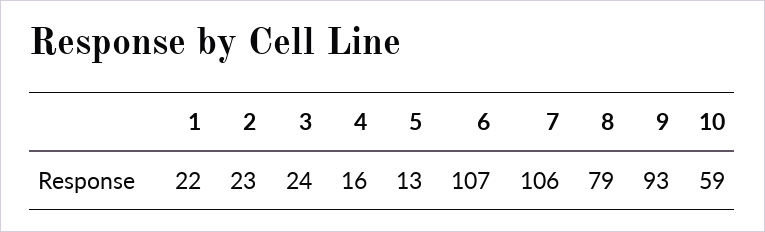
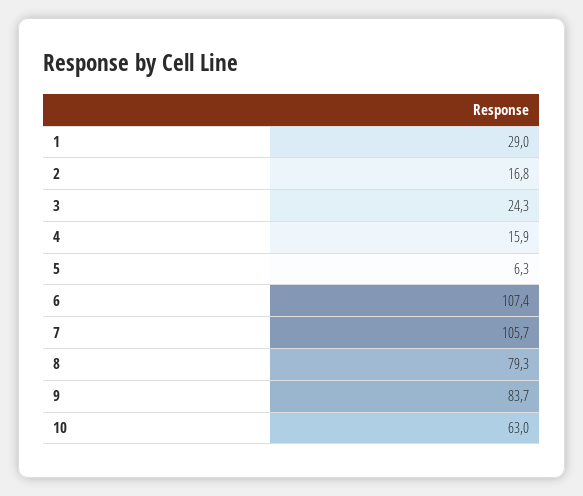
1: 22 -> 29
2: 23 -> 16.8
5: 13 -> 6.3
9: 93 -> 83.7
10: 59 -> 63

